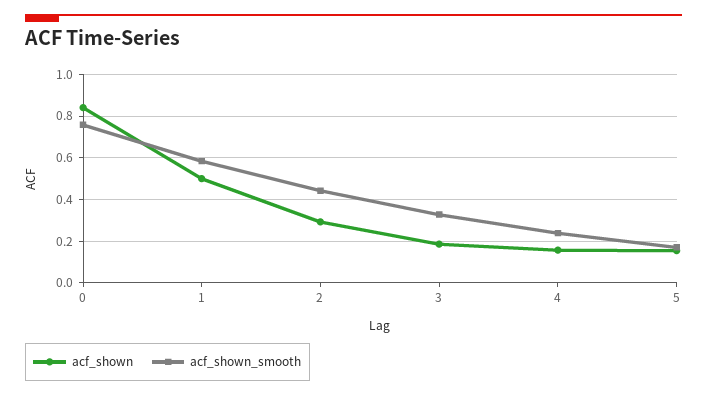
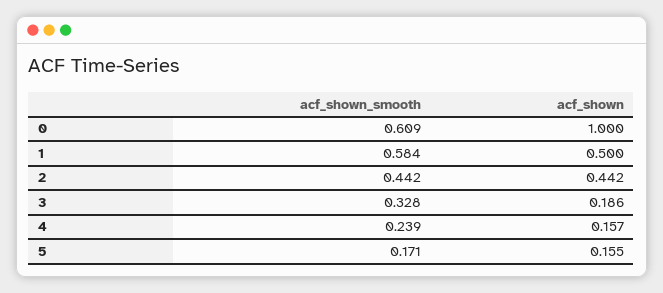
acf_shown, 0: 0.85 -> 1
acf_shown_smooth, 0: 0.75 -> 0.609
acf_shown, 2: 0.3 -> 0.442

